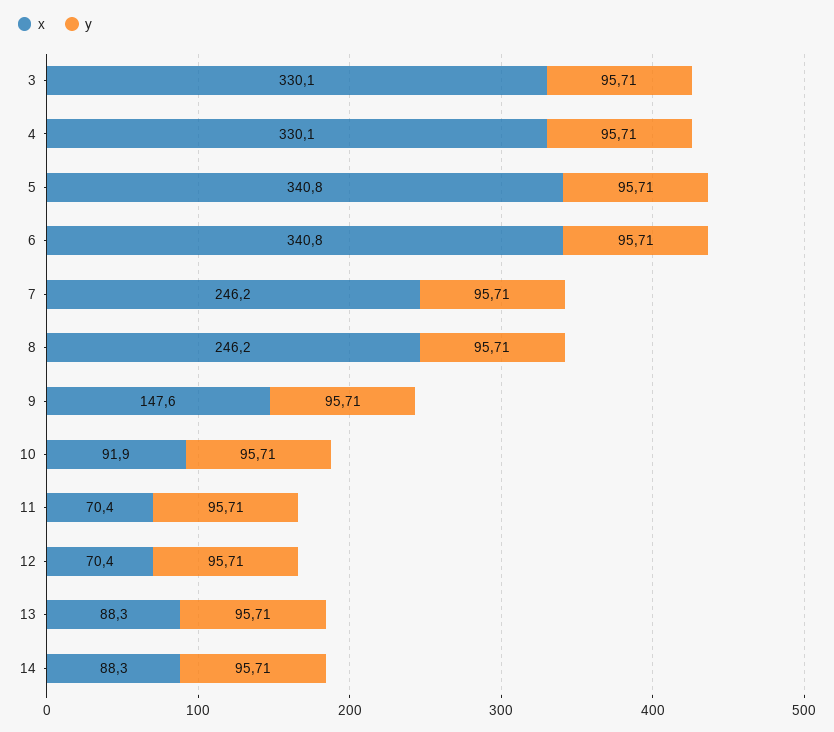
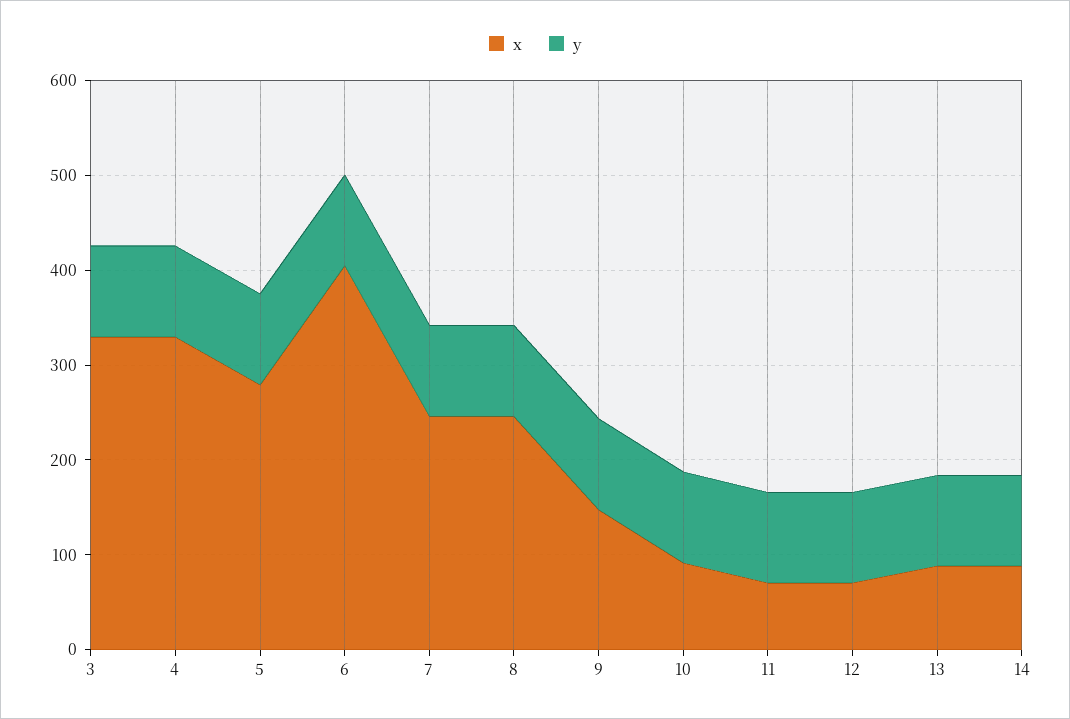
x, 5: 340.8 -> 280
x, 6: 340.8 -> 400

